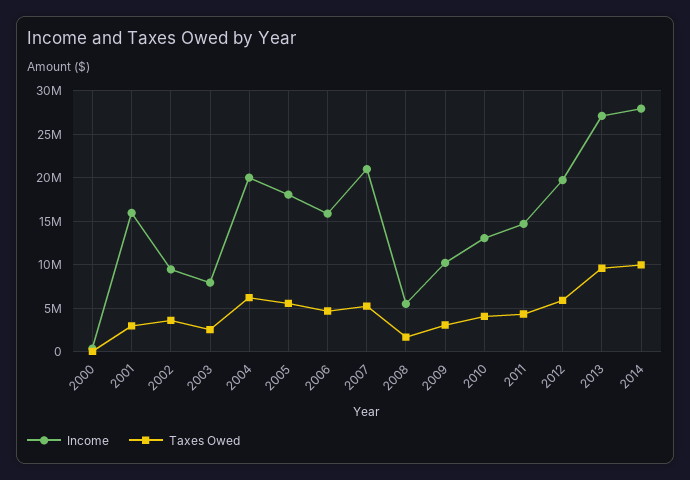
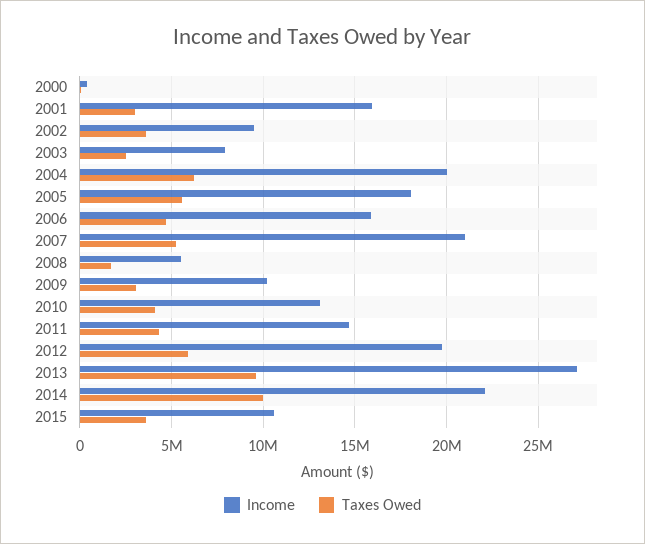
Income, 2014: 28000000 -> 22000000
Income, 2015: none -> 10500000
Taxes Owed, 2015: none -> 3500000

